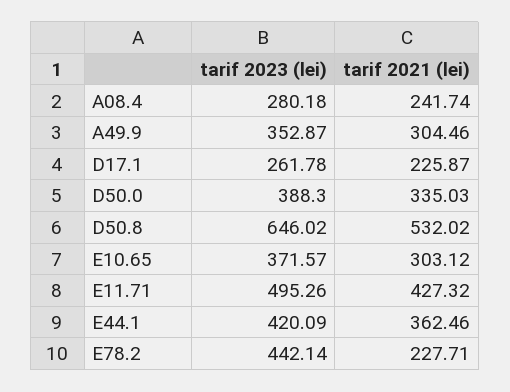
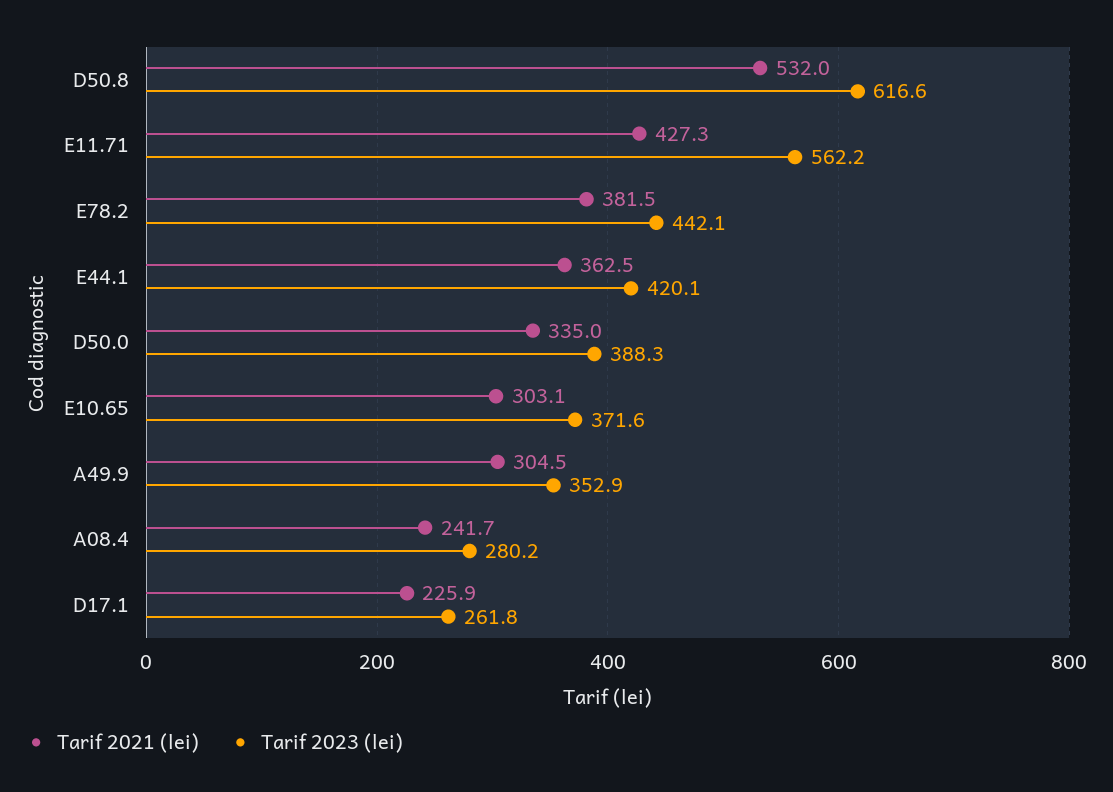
tarif 2023 (lei), D50.8: 646.02 -> 616.6
tarif 2023 (lei), E11.71: 495.26 -> 562.2
tarif 2021 (lei), E78.2: 227.71 -> 381.5

